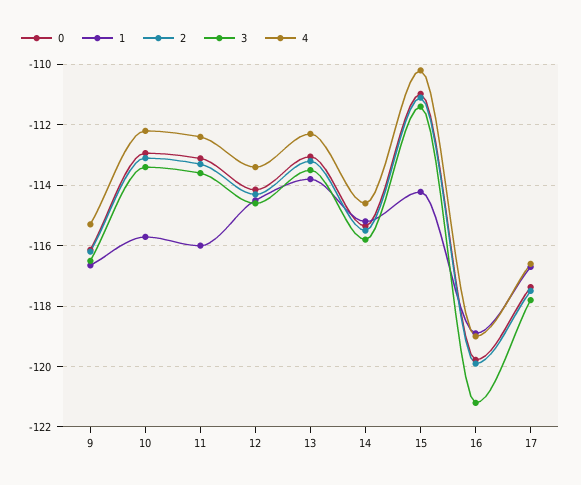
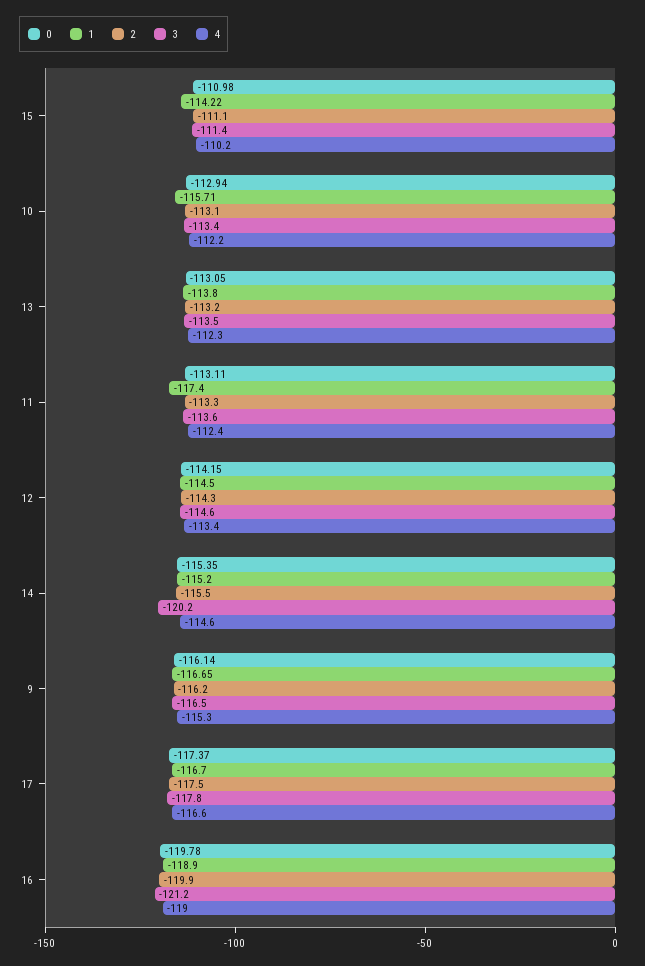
1, 11: -116 -> -117.4
3, 14: -115.8 -> -120.2

